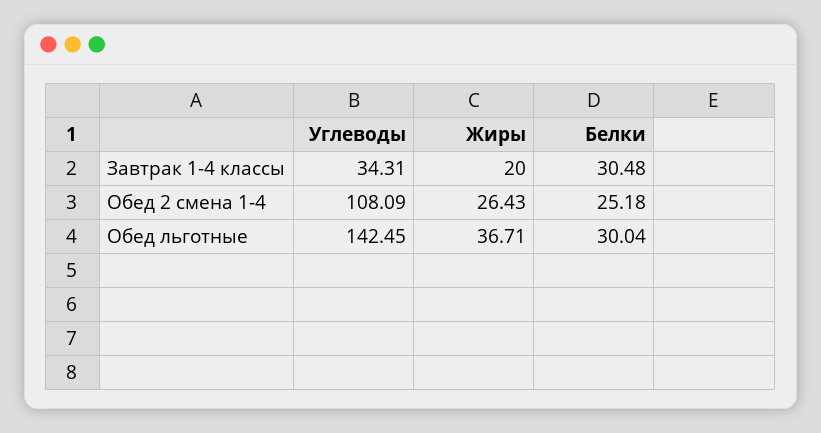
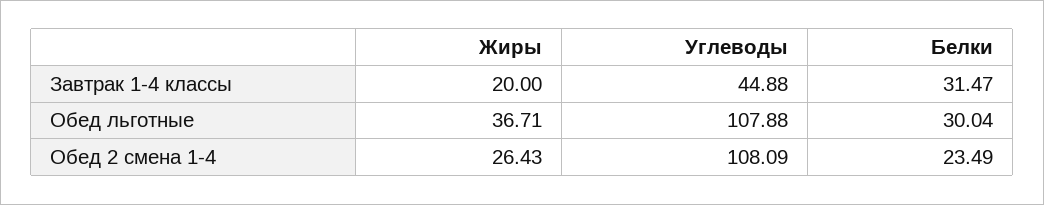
Углеводы, Завтрак 1-4 классы: 34.31 -> 44.88
Белки, Завтрак 1-4 классы: 30.48 -> 31.47
Белки, Обед 2 смена 1-4: 25.18 -> 23.49
Углеводы, Обед льготные: 142.45 -> 107.88

